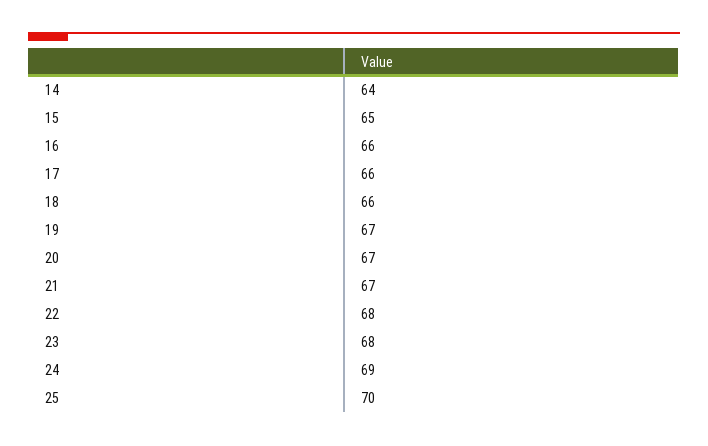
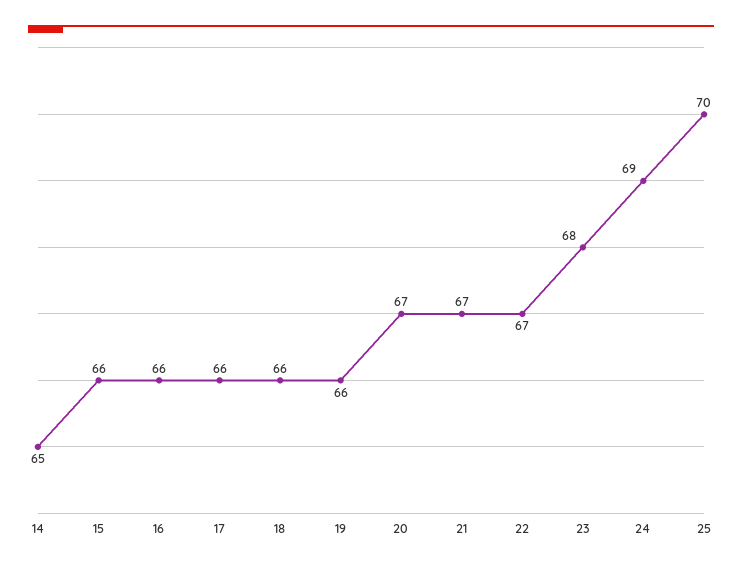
14: 64 -> 65
15: 65 -> 66
19: 67 -> 66
22: 68 -> 67

